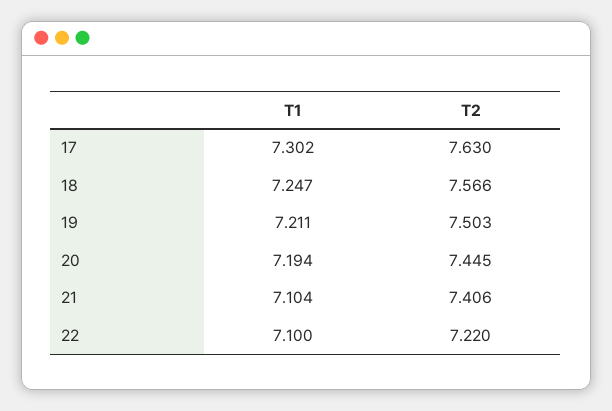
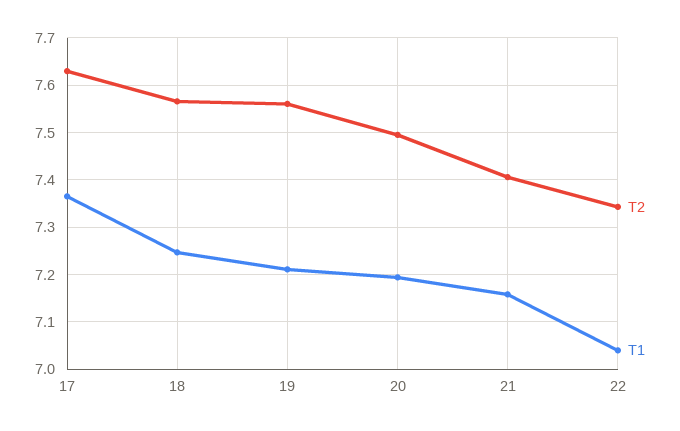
T1, 17: 7.302 -> 7.36
T2, 19: 7.503 -> 7.56
T2, 20: 7.445 -> 7.5
T1, 21: 7.104 -> 7.16
T1, 22: 7.1 -> 7.04
T2, 22: 7.22 -> 7.34

